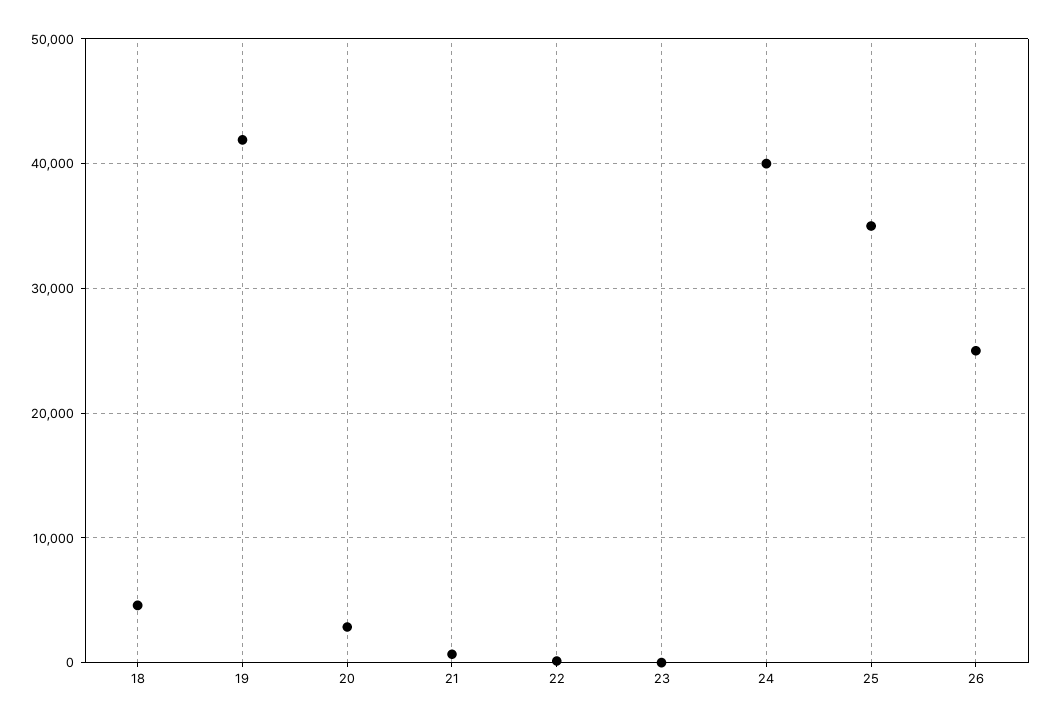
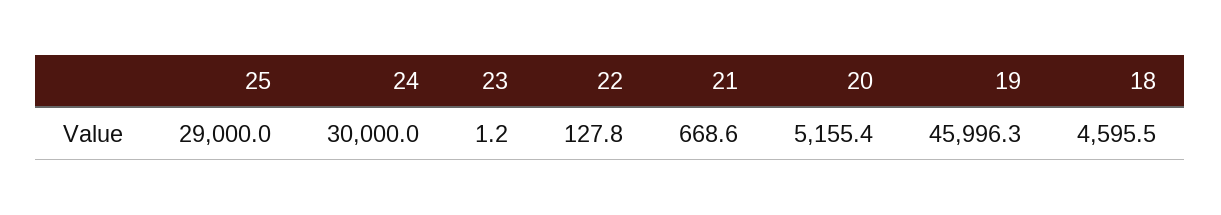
19: 42000 -> 45996.3
20: 3000 -> 5155.4
24: 40000 -> 30000
25: 35000 -> 29000
26: 25000 -> none

